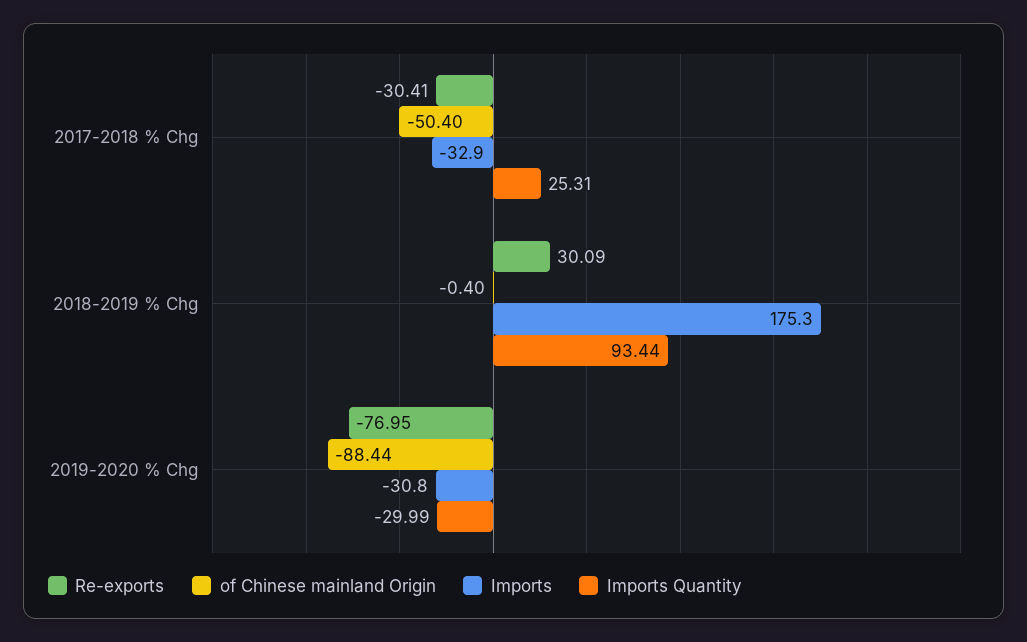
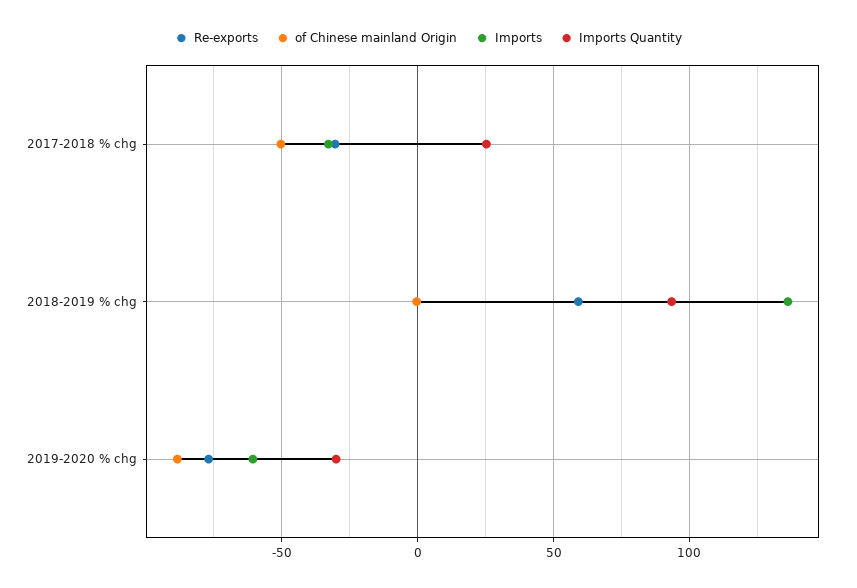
Re-exports, 2018-2019 % Chg: 30.09 -> 60
Imports, 2018-2019 % Chg: 175.3 -> 135
Imports, 2019-2020 % Chg: -30.8 -> -60

